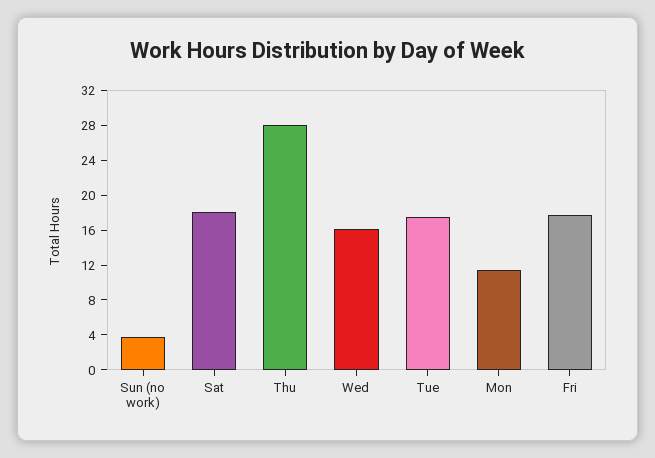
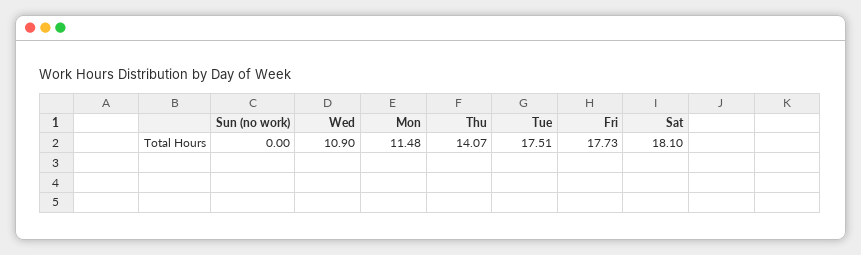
Sun (no work): 4 -> 0
Thu: 28 -> 14.07
Wed: 16 -> 10.9

